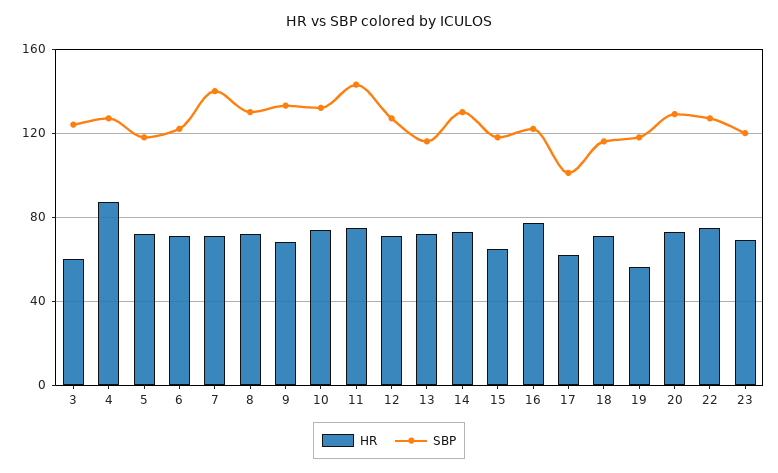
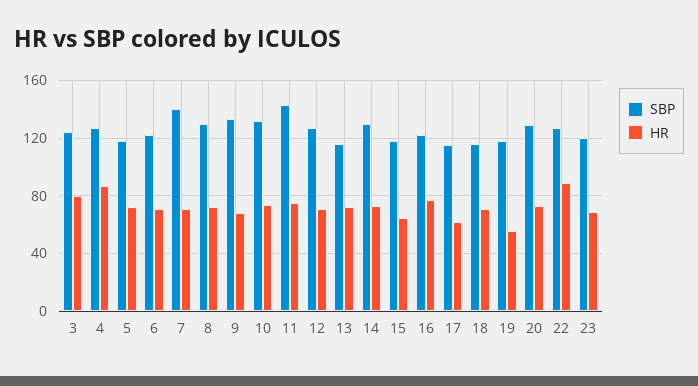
HR, 3: 60 -> 80
SBP, 17: 100 -> 115
HR, 22: 75 -> 90

